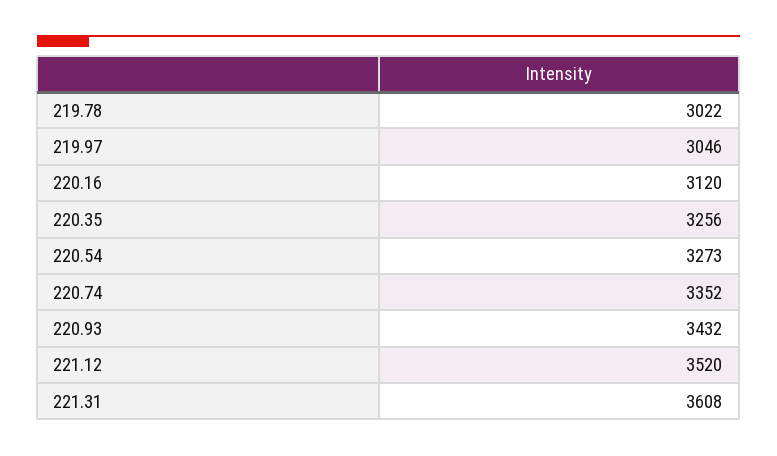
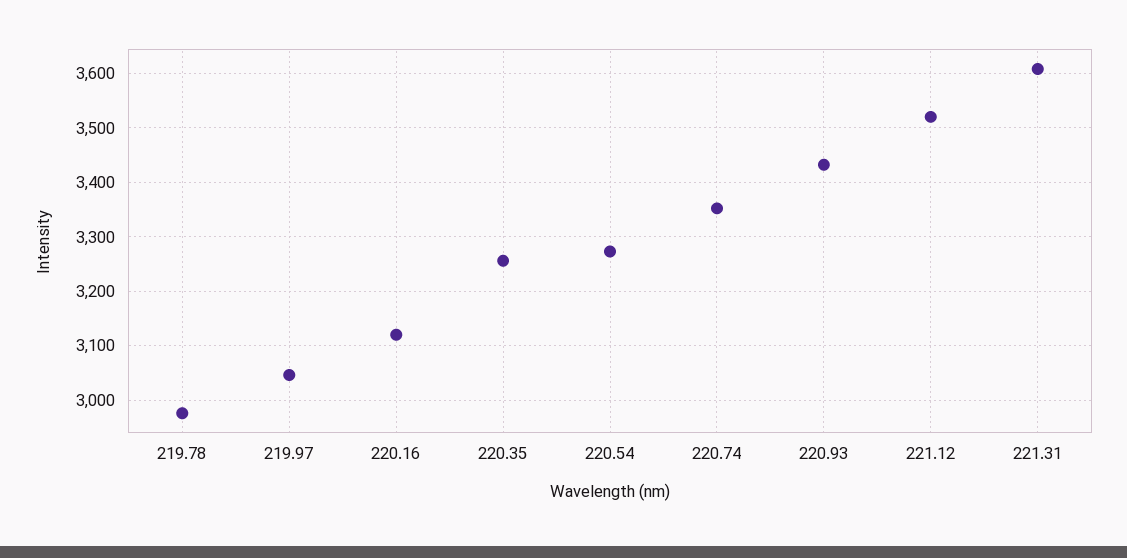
219.78: 3022 -> 2980

